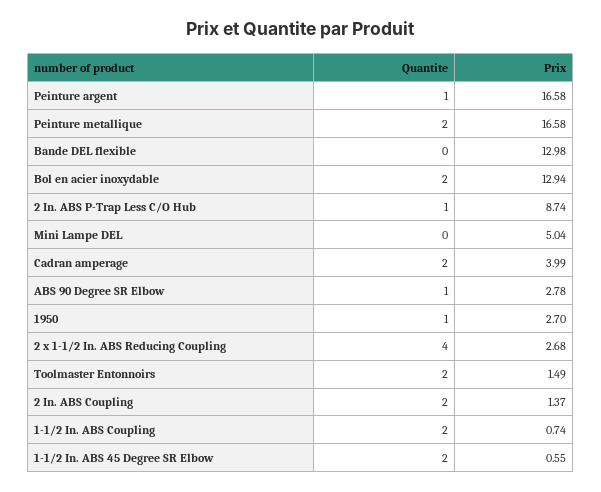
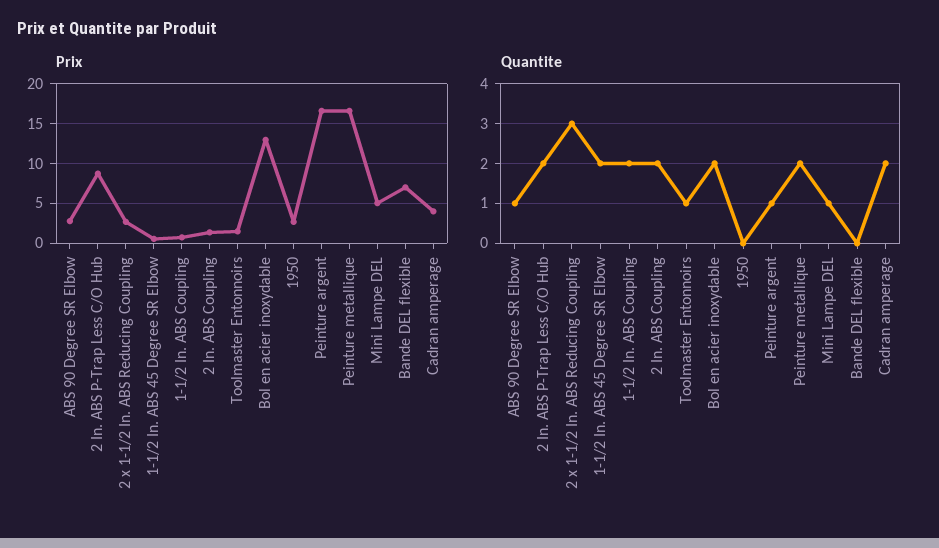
Prix, Bande DEL flexible: 12.98 -> 7
Quantite, 2 In. ABS P-Trap Less C/O Hub: 1 -> 2
Quantite, Mini Lampe DEL: 0 -> 1
Quantite, 1950: 1 -> 0
Quantite, 2 x 1-1/2 In. ABS Reducing Coupling: 4 -> 3
Quantite, Toolmaster Entonnoirs: 2 -> 1

